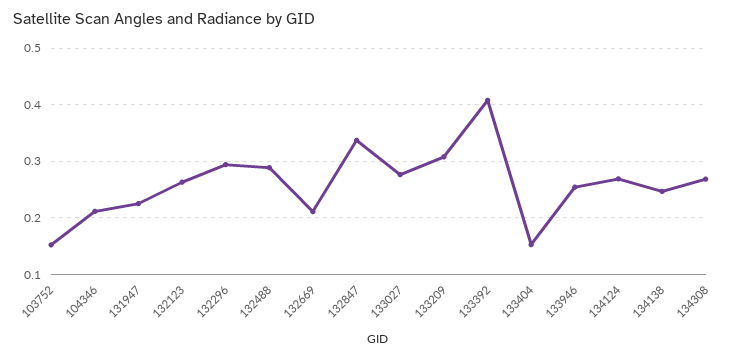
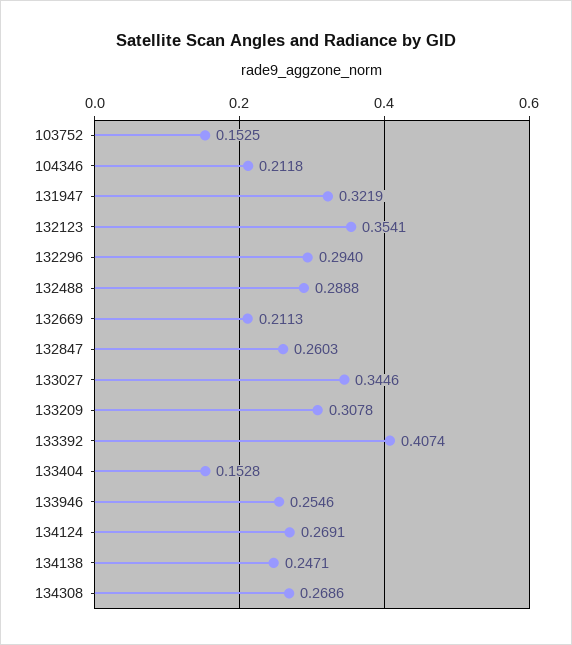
131947: 0.22 -> 0.3219
132123: 0.26 -> 0.3541
132847: 0.34 -> 0.2603
133027: 0.28 -> 0.3446

